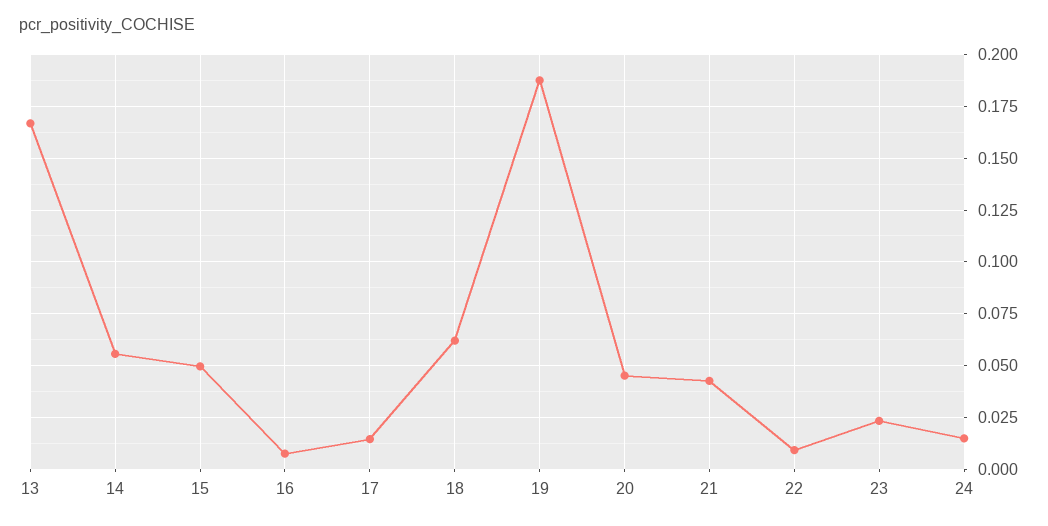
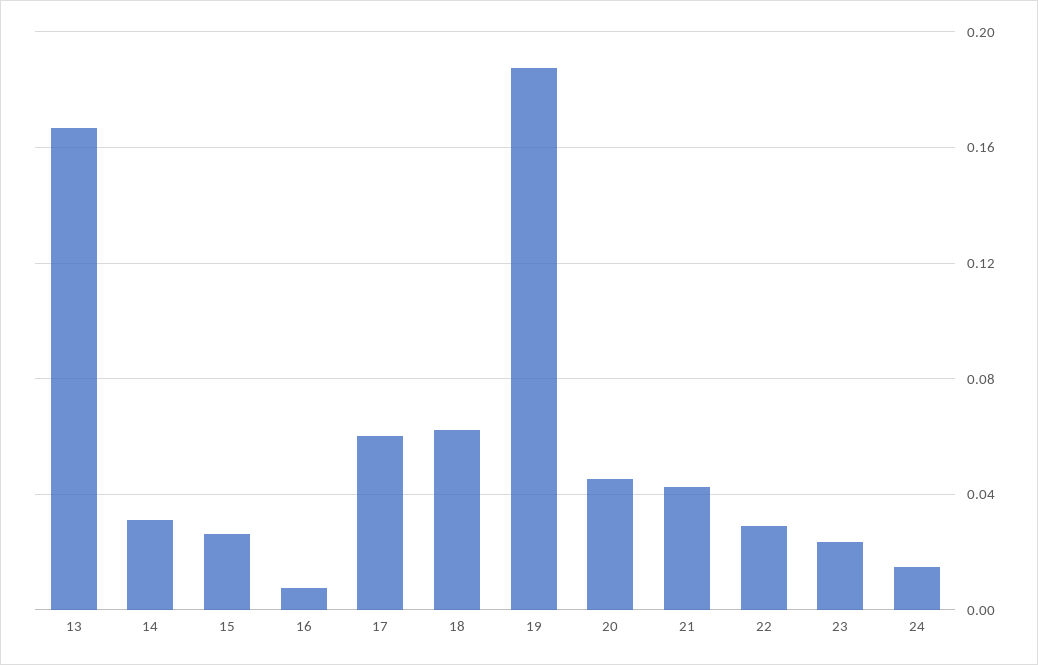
14: 0.055 -> 0.03
15: 0.05 -> 0.025
17: 0.015 -> 0.06
22: 0.01 -> 0.03

